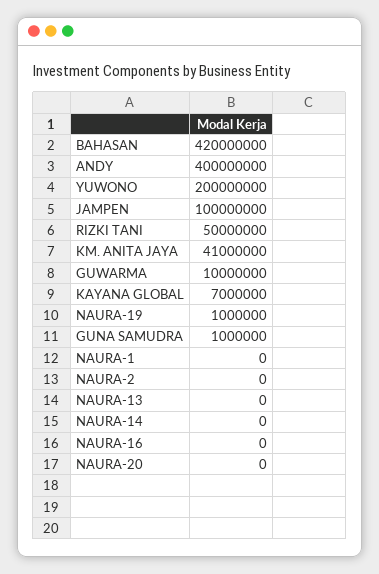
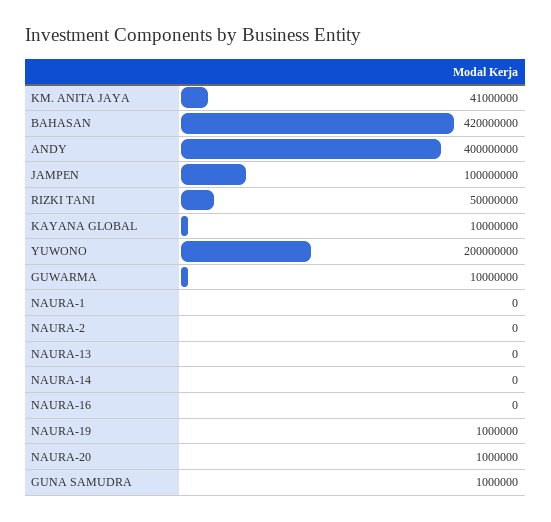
KAYANA GLOBAL: 7000000 -> 10000000
NAURA-20: 0 -> 1000000

